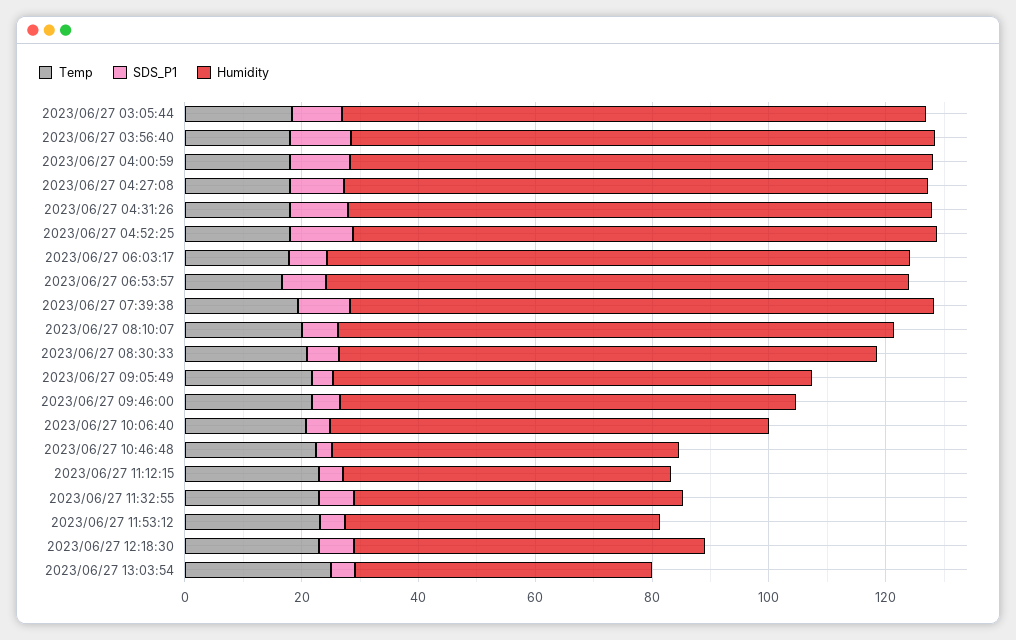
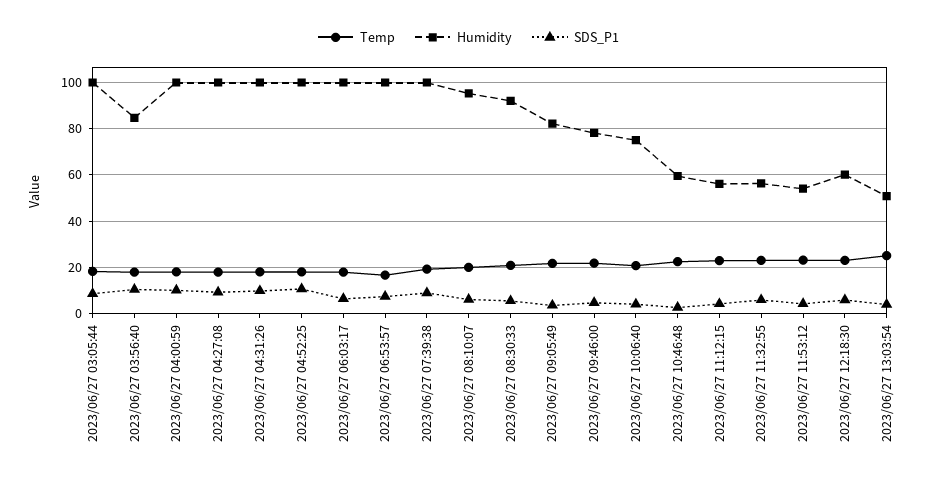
Humidity, 2023/06/27 03:56:40: 100 -> 85

